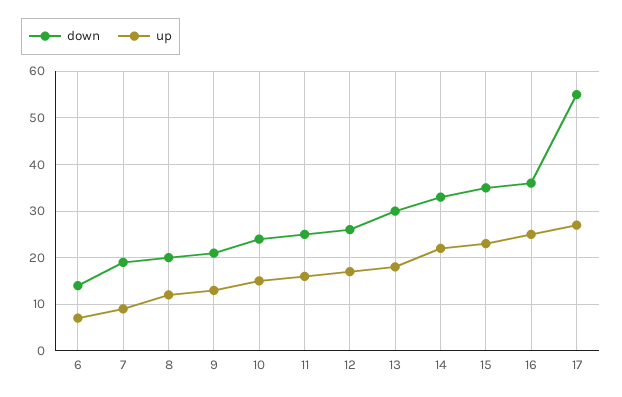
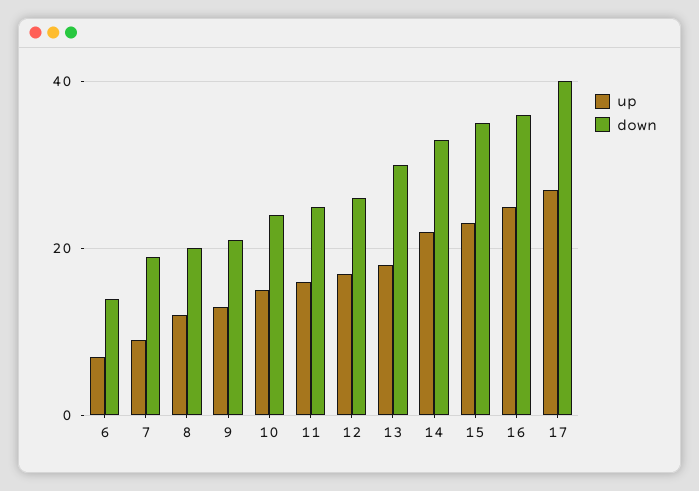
down, 17: 55 -> 40

